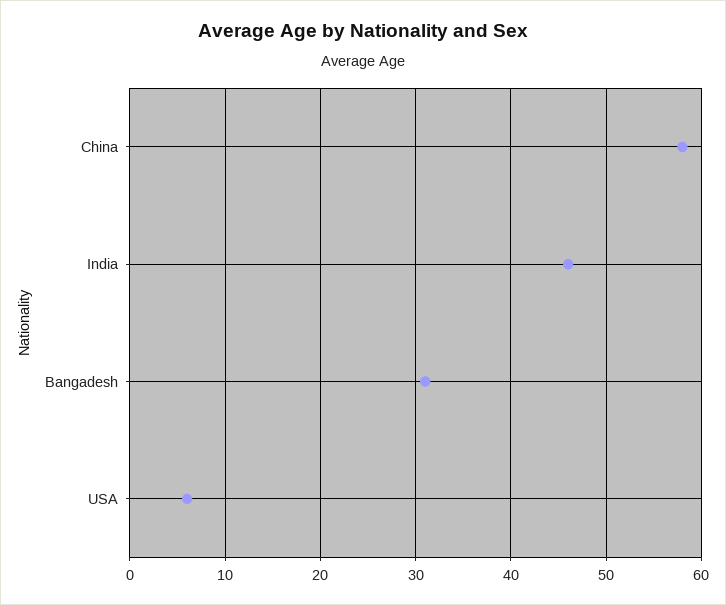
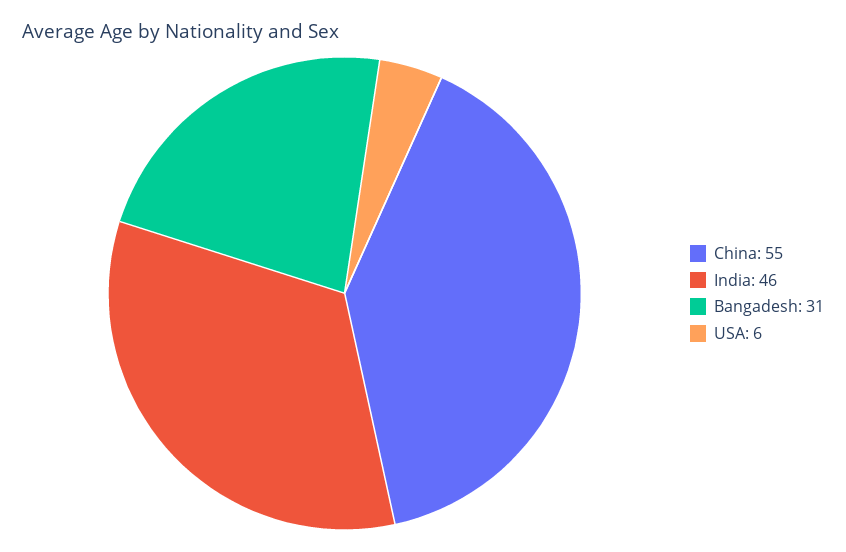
China: 58 -> 55

